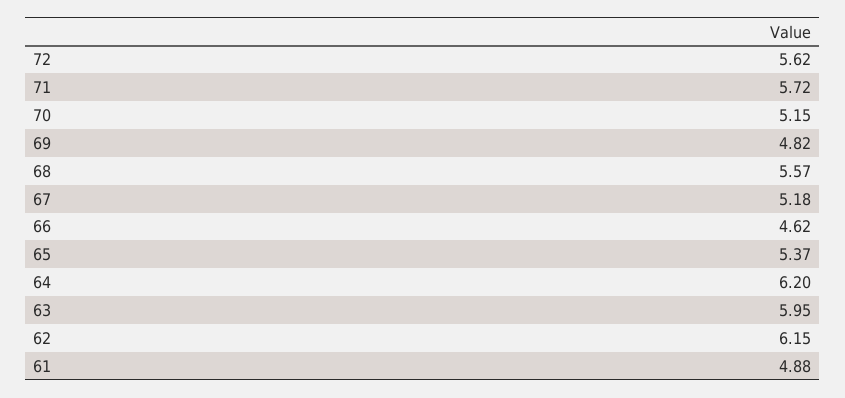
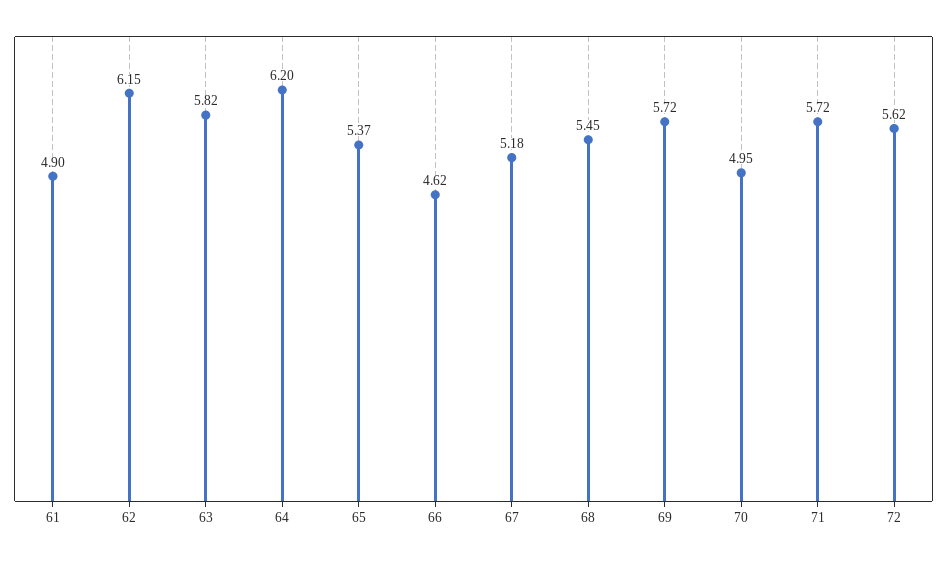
70: 5.15 -> 4.95
69: 4.82 -> 5.72
68: 5.57 -> 5.45
63: 5.95 -> 5.82
61: 4.88 -> 4.9

